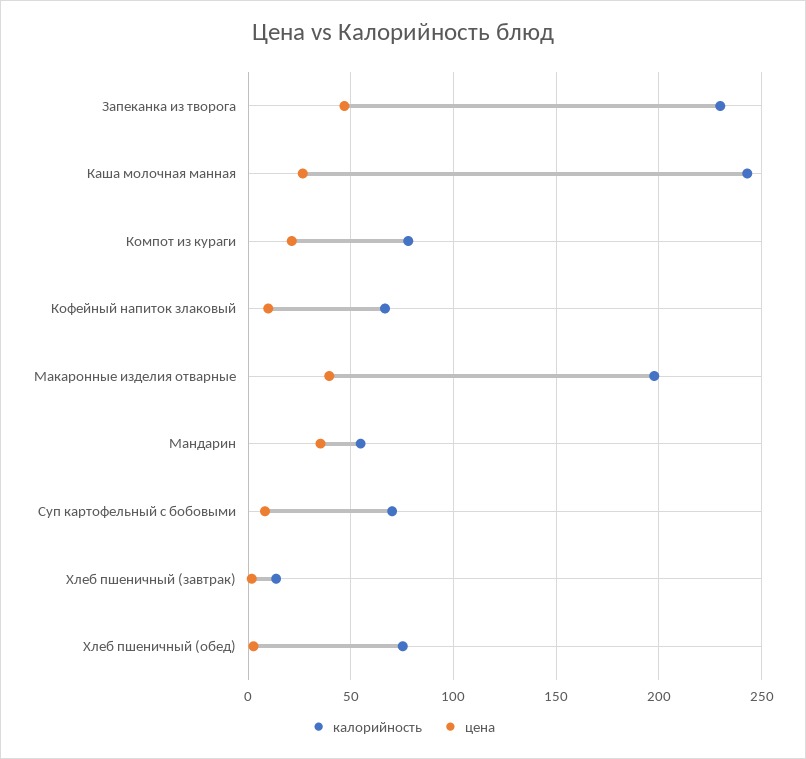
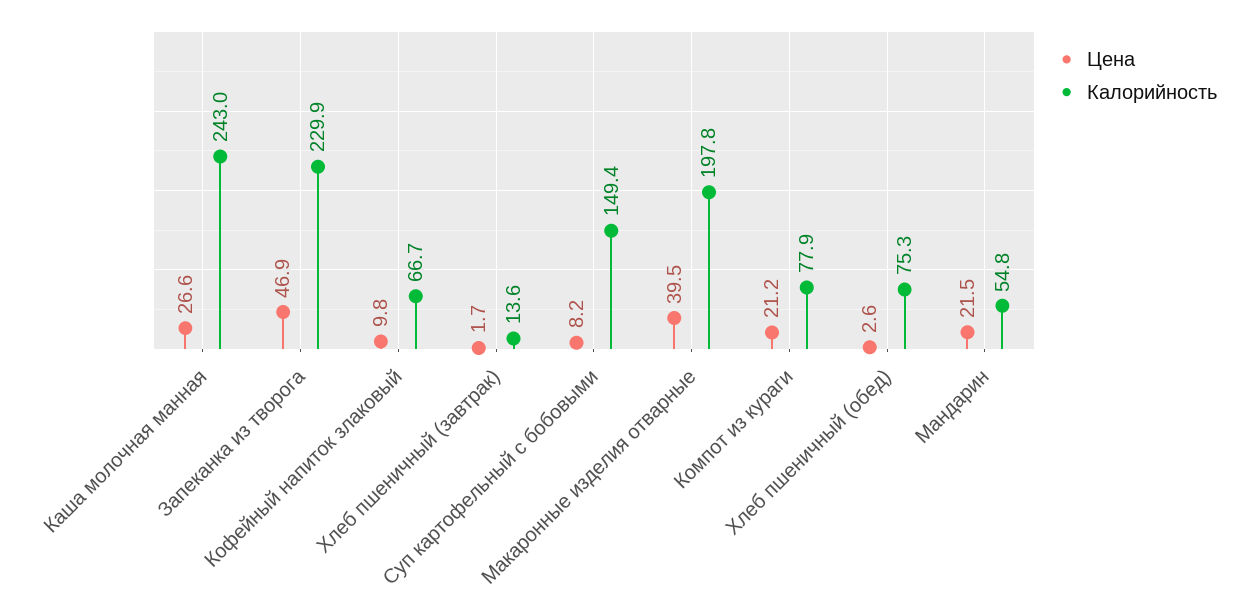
цена, Мандарин: 35 -> 21.5
калорийность, Суп картофельный с бобовыми: 70 -> 149.4

